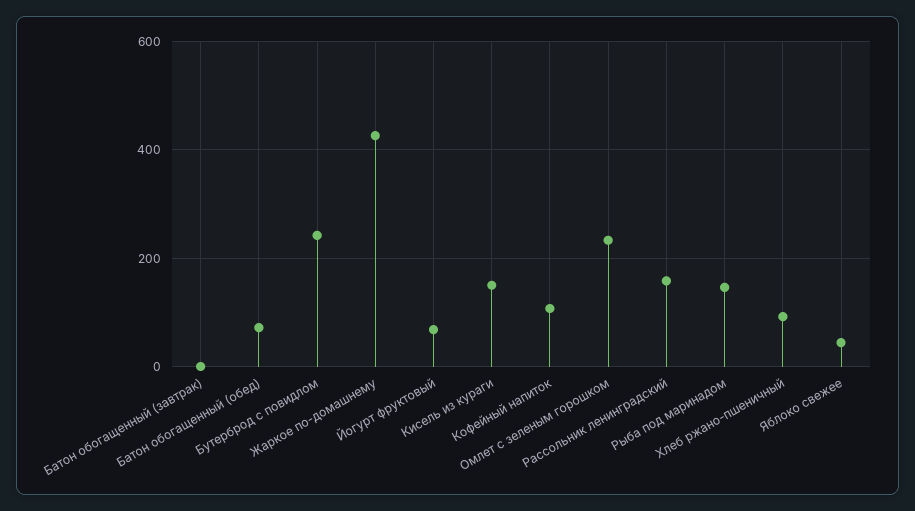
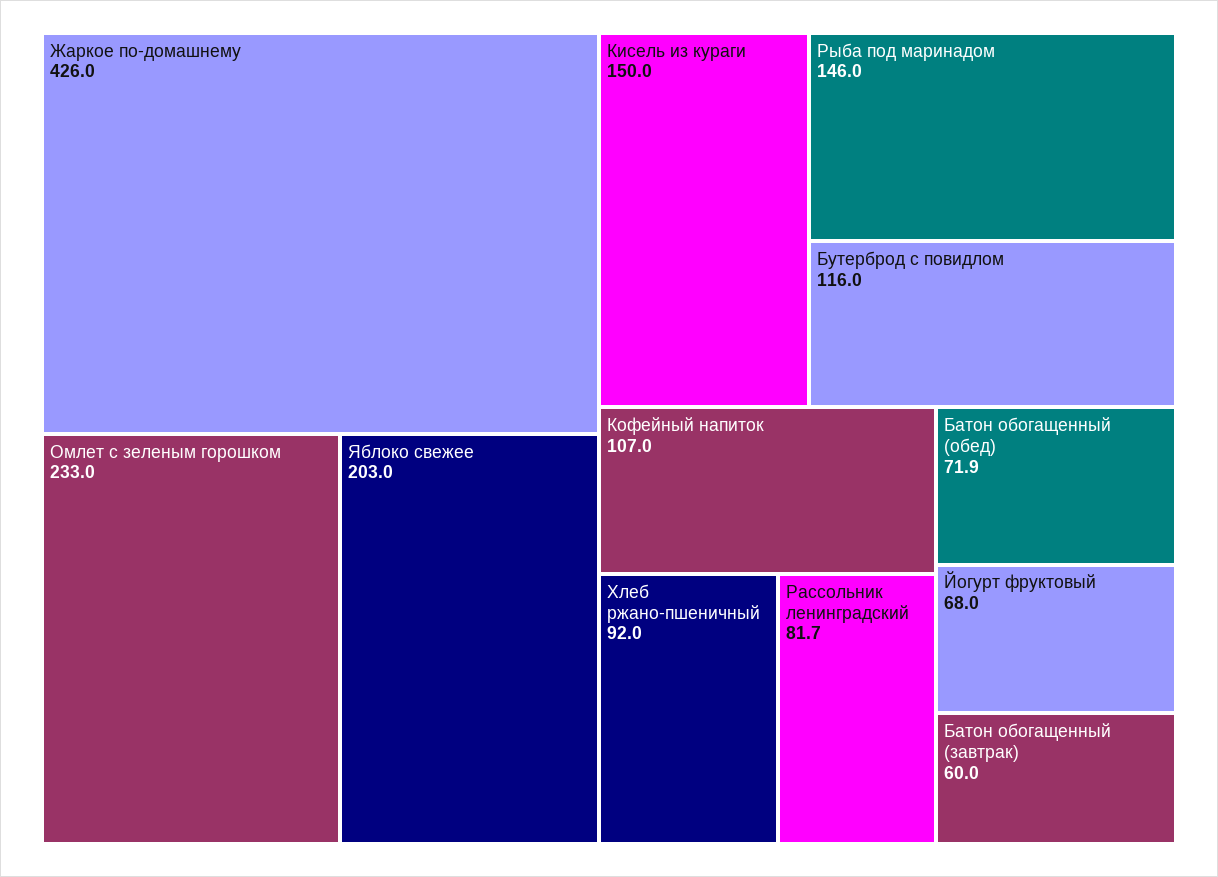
Батон обогащенный (завтрак): 0 -> 60
Бутерброд с повидлом: 240 -> 116
Рассольник ленинградский: 160 -> 81.7
Яблоко свежее: 40 -> 203

